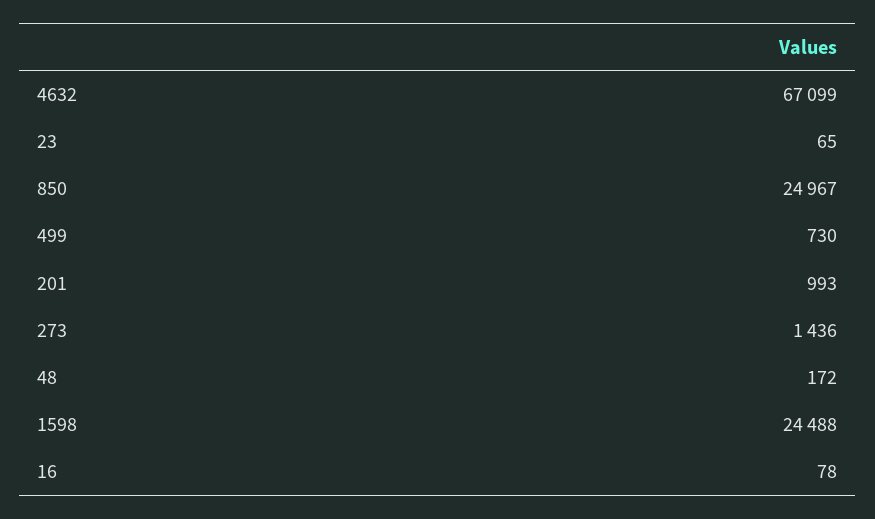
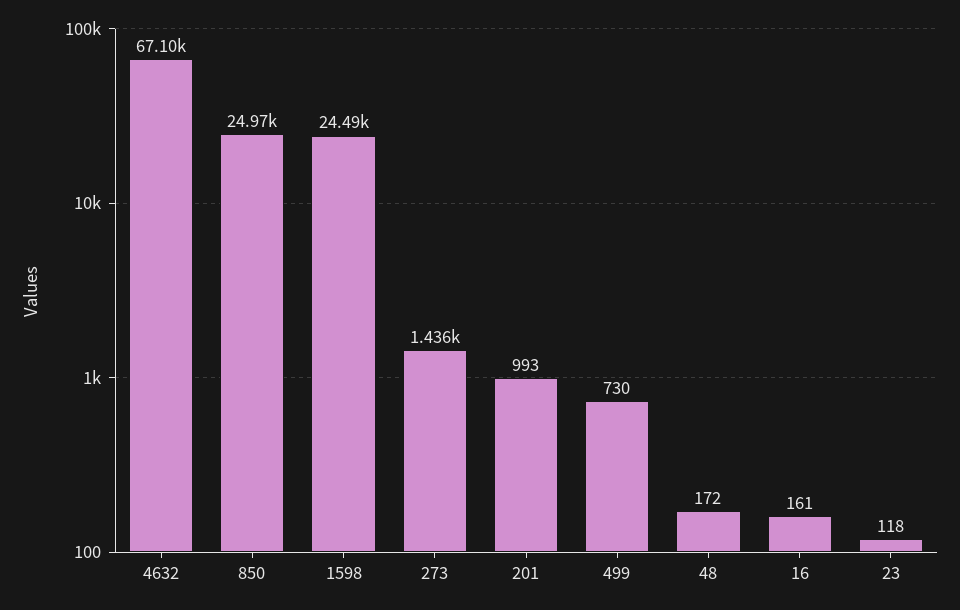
23: 65 -> 118
16: 78 -> 161

